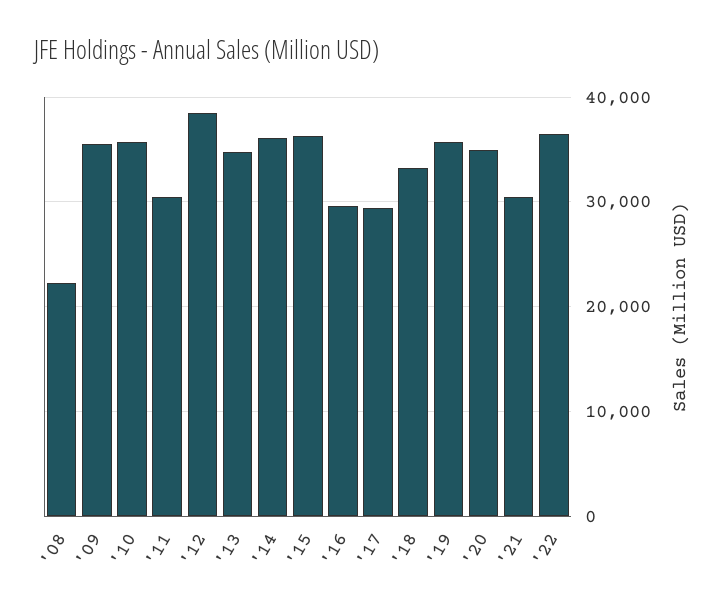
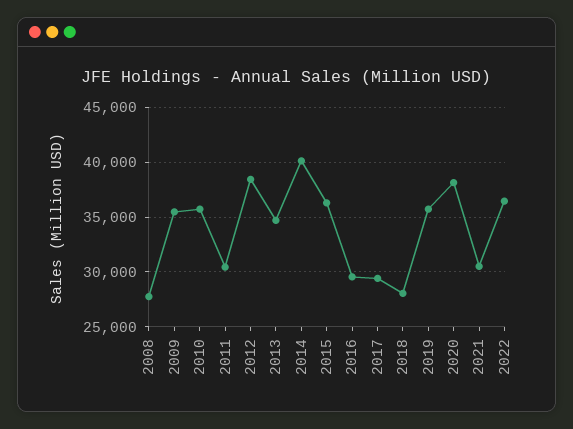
'08: 22000 -> 28000
'14: 36000 -> 40000
'18: 33000 -> 28000
'20: 35000 -> 38000

